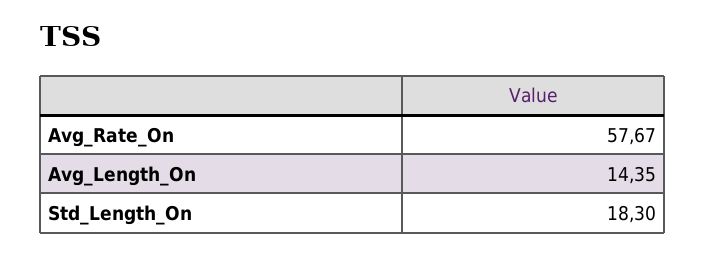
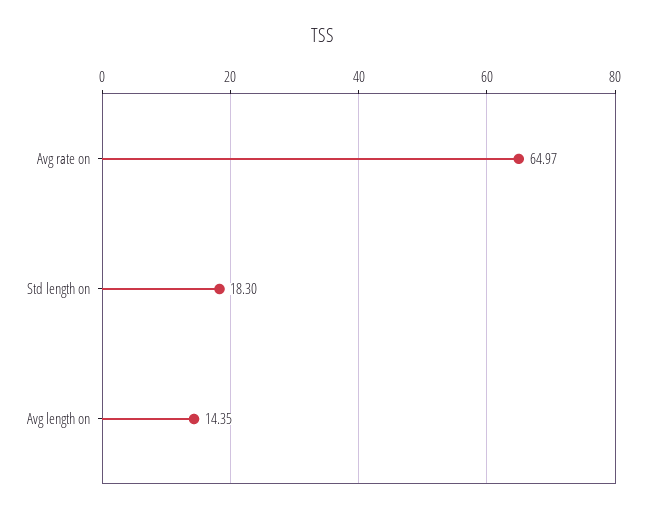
Avg_Rate_On: 57.67 -> 64.97

